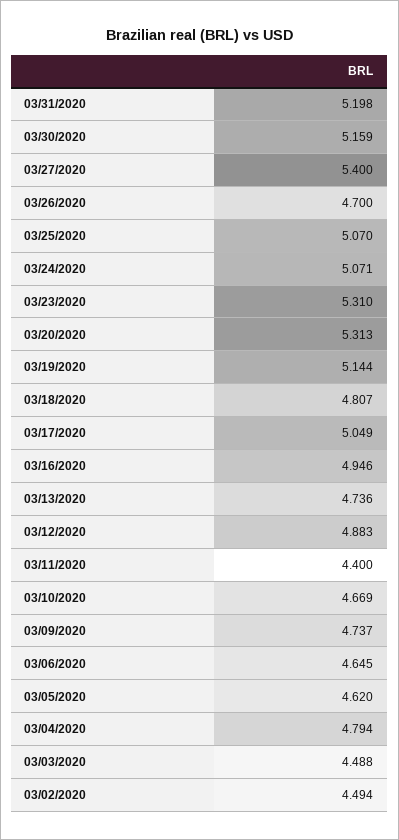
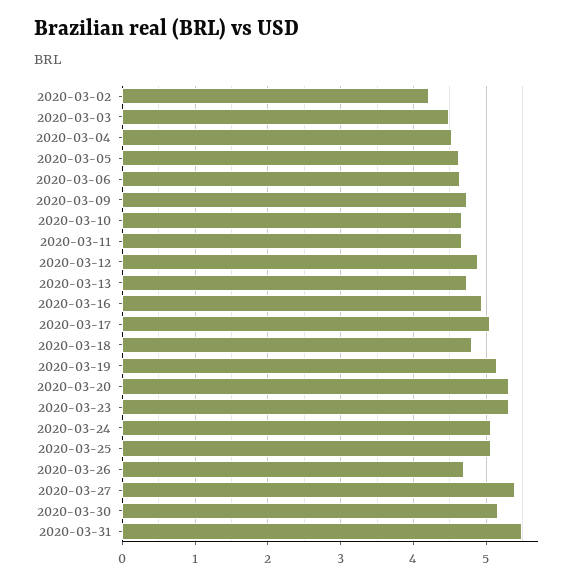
03/31/2020: 5.198 -> 5.5
03/11/2020: 4.4 -> 4.7
03/04/2020: 4.794 -> 4.5
03/02/2020: 4.494 -> 4.2

